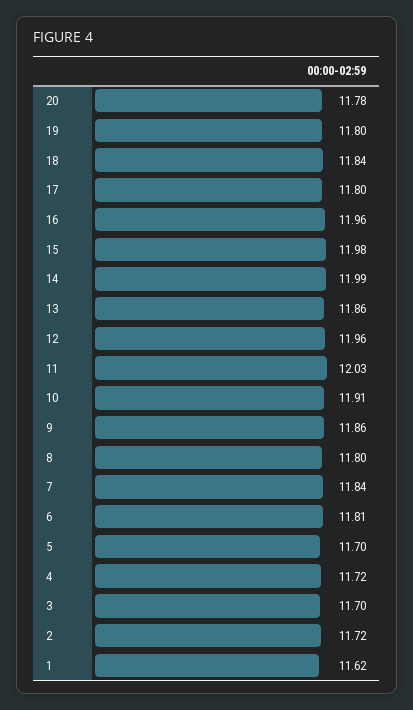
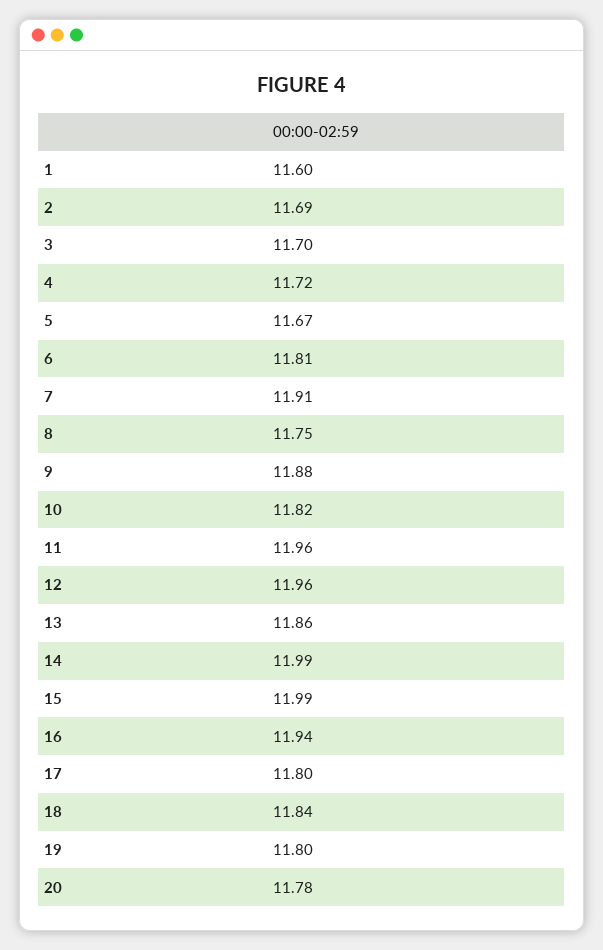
16: 11.96 -> 11.94
15: 11.98 -> 11.99
11: 12.03 -> 11.96
10: 11.91 -> 11.82
9: 11.86 -> 11.88
8: 11.8 -> 11.75
7: 11.84 -> 11.91
5: 11.7 -> 11.67
2: 11.72 -> 11.69
1: 11.62 -> 11.6

